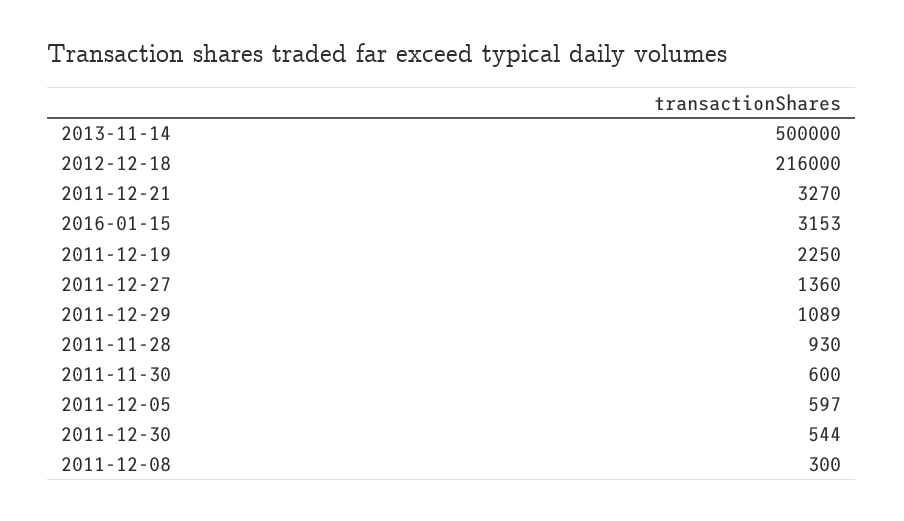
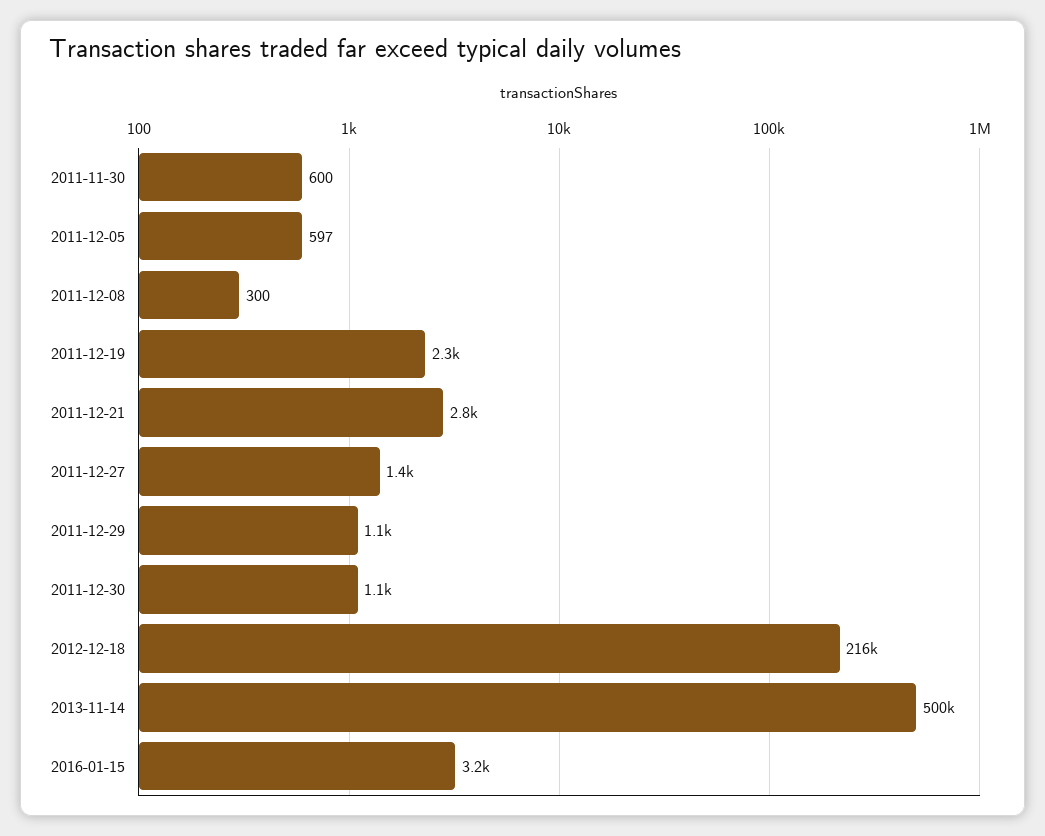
2011-12-21: 3270 -> 2800
2011-11-28: 930 -> none
2011-12-30: 544 -> 1100

